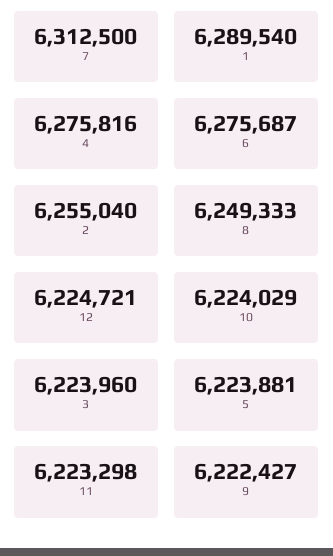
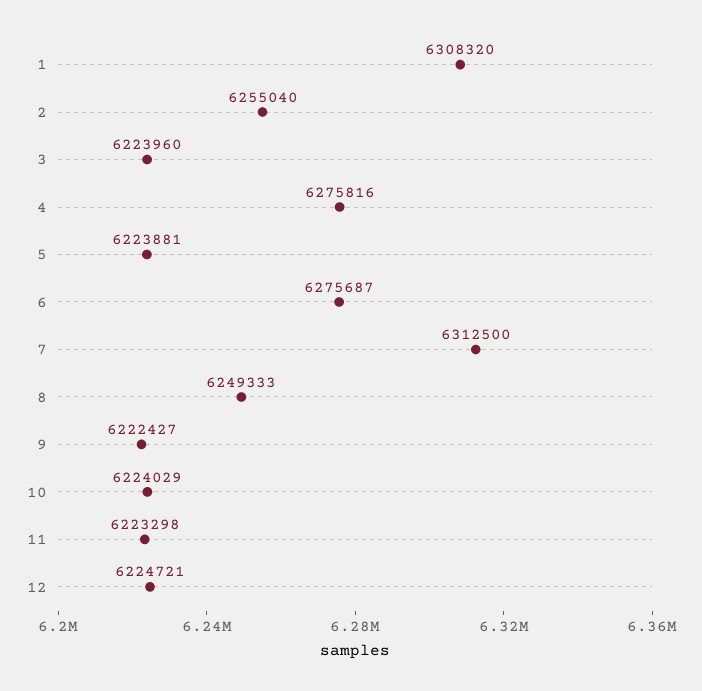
1: 6289540 -> 6308320

